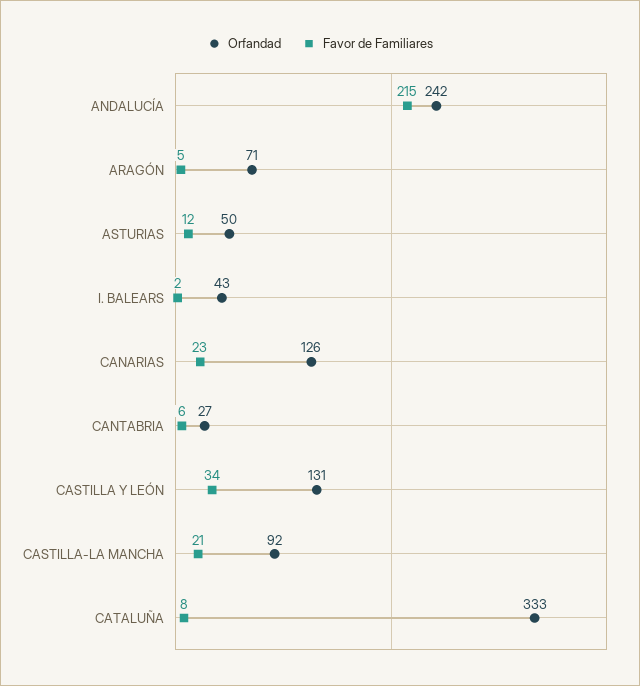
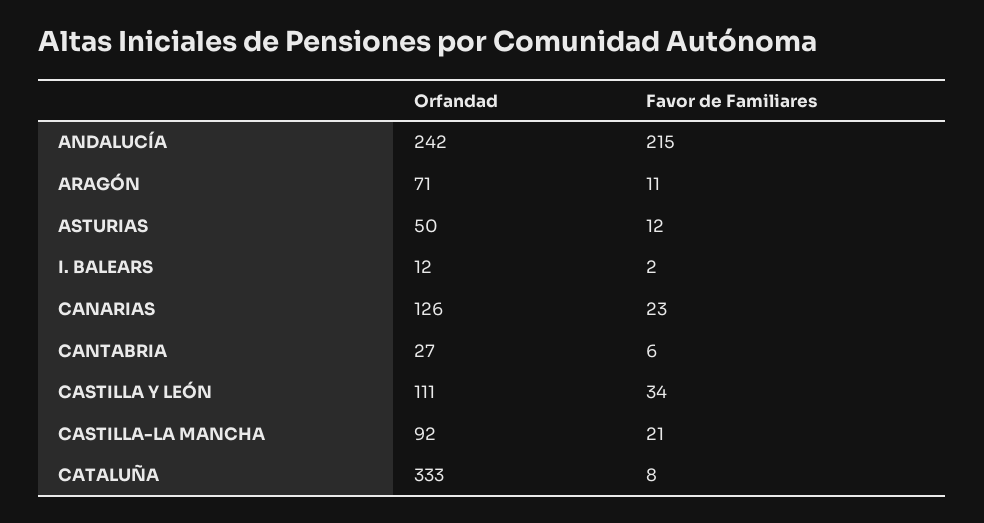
Favor de Familiares, ARAGÓN: 5 -> 11
Orfandad, I. BALEARS: 43 -> 12
Orfandad, CASTILLA Y LEÓN: 131 -> 111

